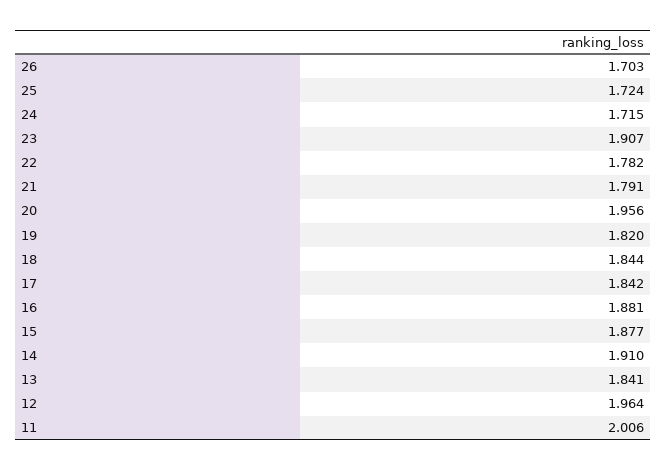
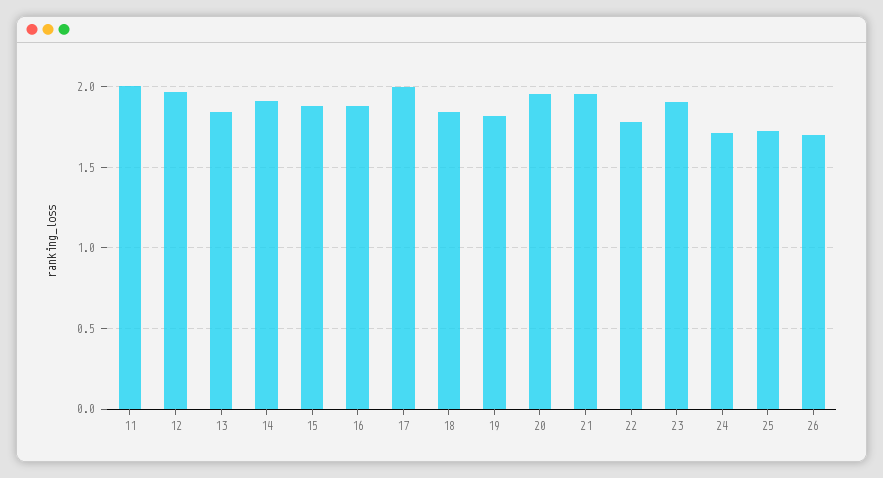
21: 1.791 -> 1.95
17: 1.842 -> 2

